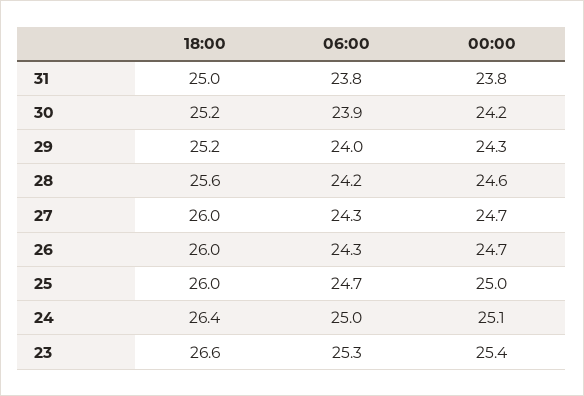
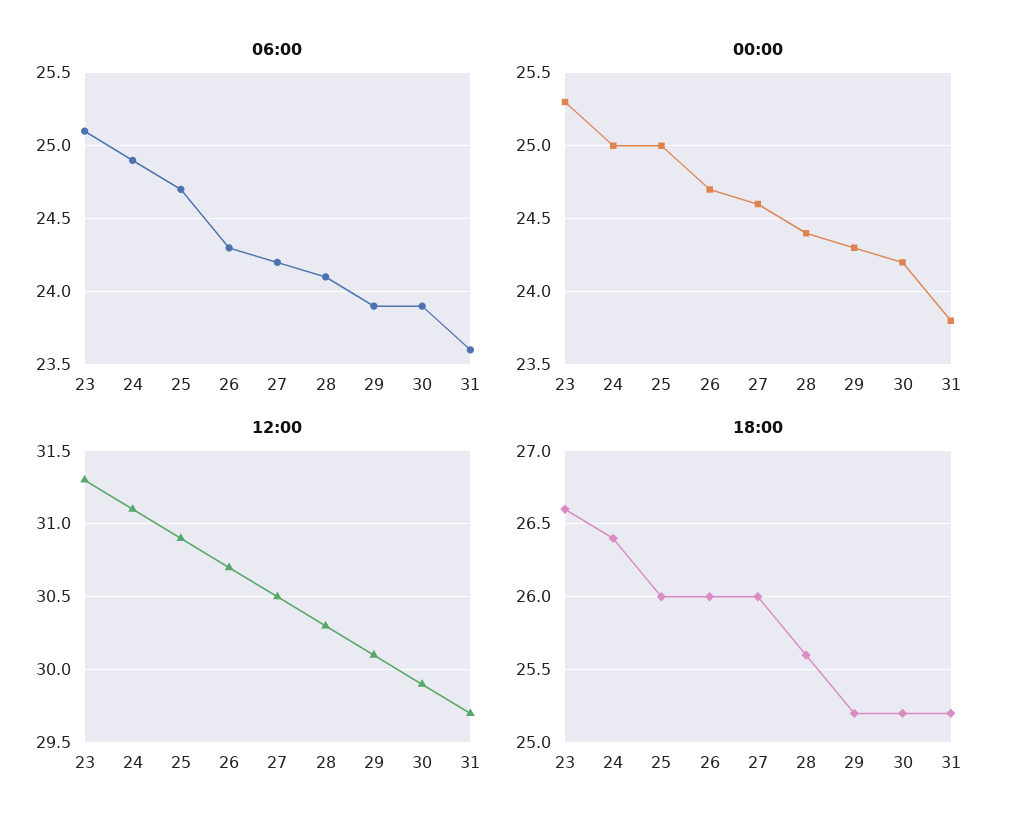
18:00, 31: 25 -> 25.2
06:00, 31: 23.8 -> 23.6
06:00, 29: 24 -> 23.9
06:00, 28: 24.2 -> 24.1
00:00, 28: 24.6 -> 24.4
06:00, 27: 24.3 -> 24.2
00:00, 27: 24.7 -> 24.6
06:00, 24: 25 -> 24.9
00:00, 24: 25.1 -> 25
06:00, 23: 25.3 -> 25.1
00:00, 23: 25.4 -> 25.3
12:00, 23: none -> 31.3
12:00, 24: none -> 31.1
12:00, 25: none -> 30.9
12:00, 26: none -> 30.7
12:00, 27: none -> 30.5
12:00, 28: none -> 30.3
12:00, 29: none -> 30.1
12:00, 30: none -> 29.9
12:00, 31: none -> 29.7

